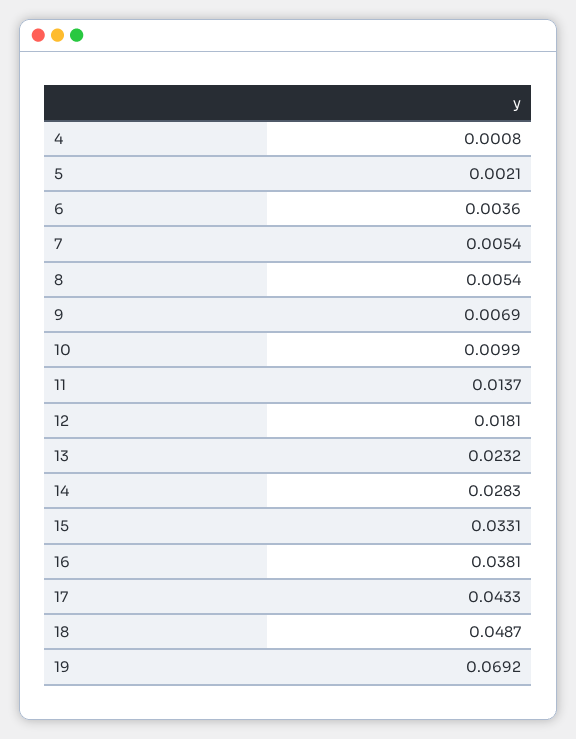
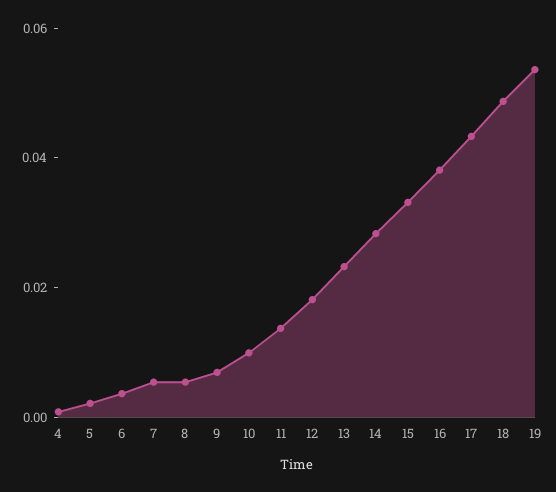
19: 0.0692 -> 0.055

